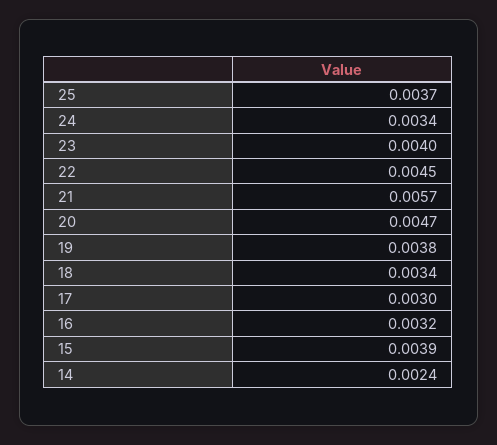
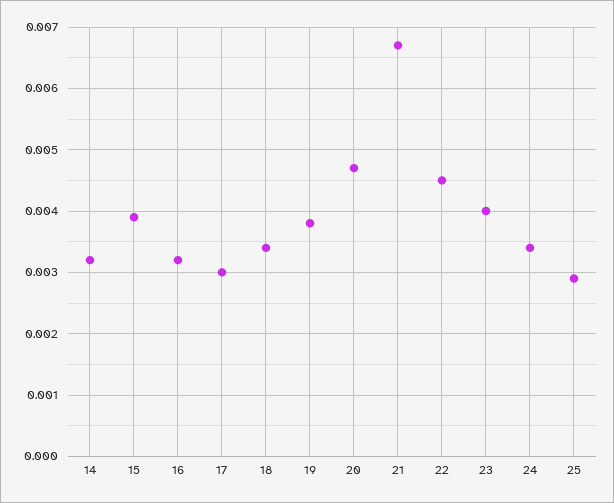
25: 0.0037 -> 0.0029
21: 0.0057 -> 0.0067
14: 0.0024 -> 0.0032

